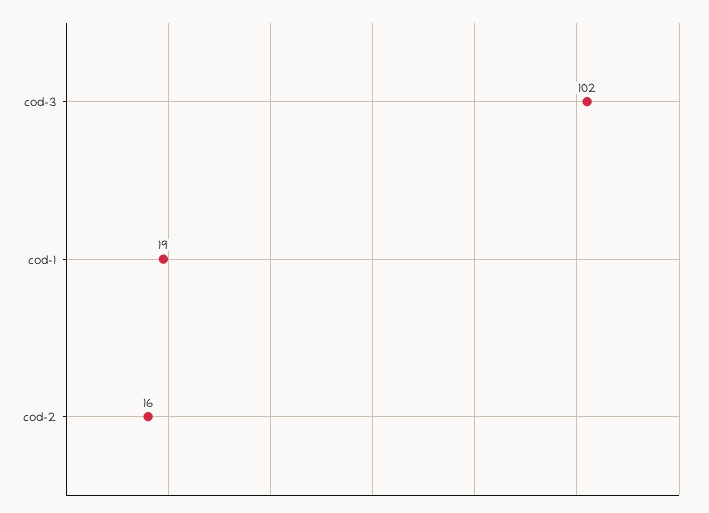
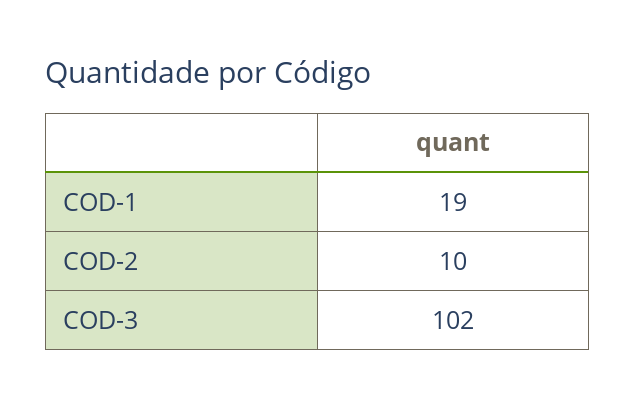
cod-2: 16 -> 10

